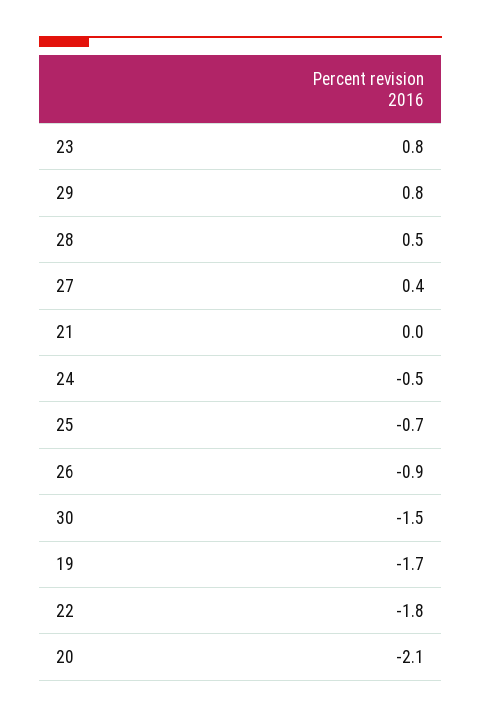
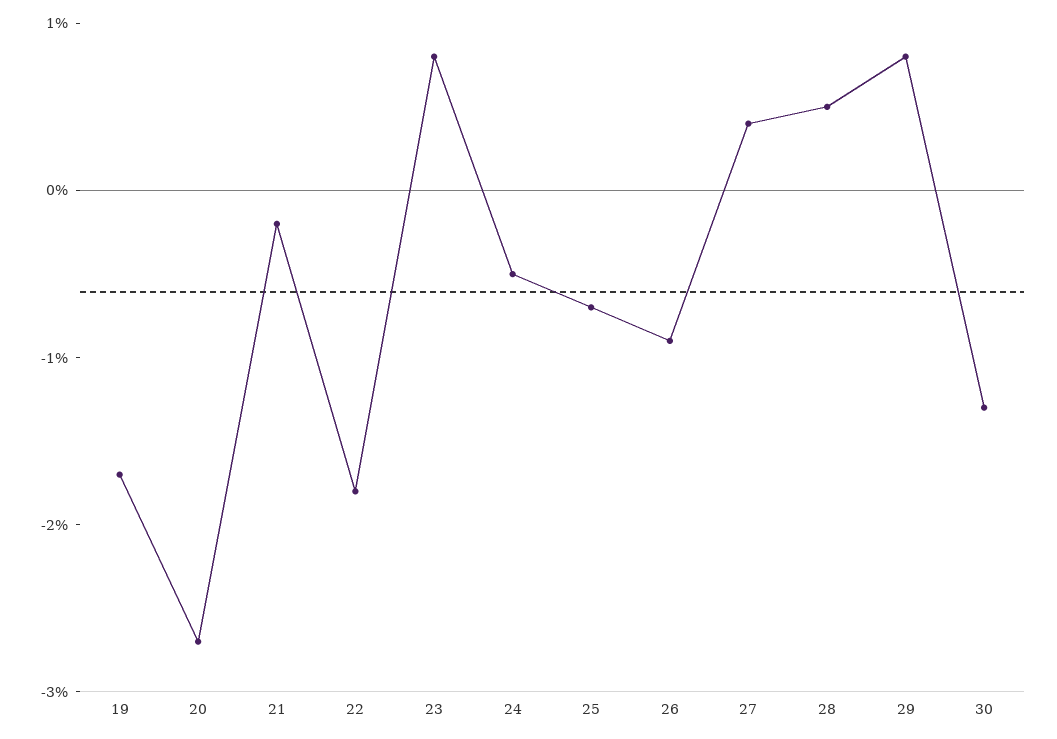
21: 0 -> -0.2
30: -1.5 -> -1.3
20: -2.1 -> -2.7

